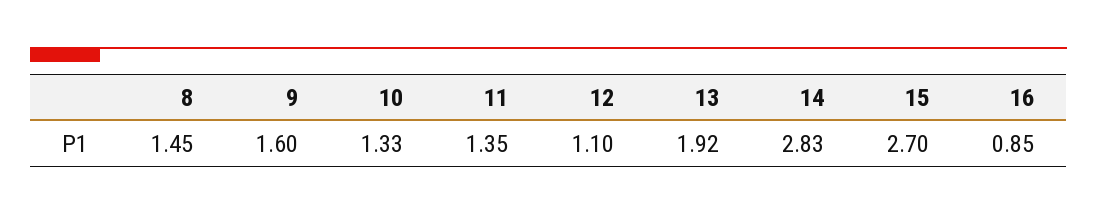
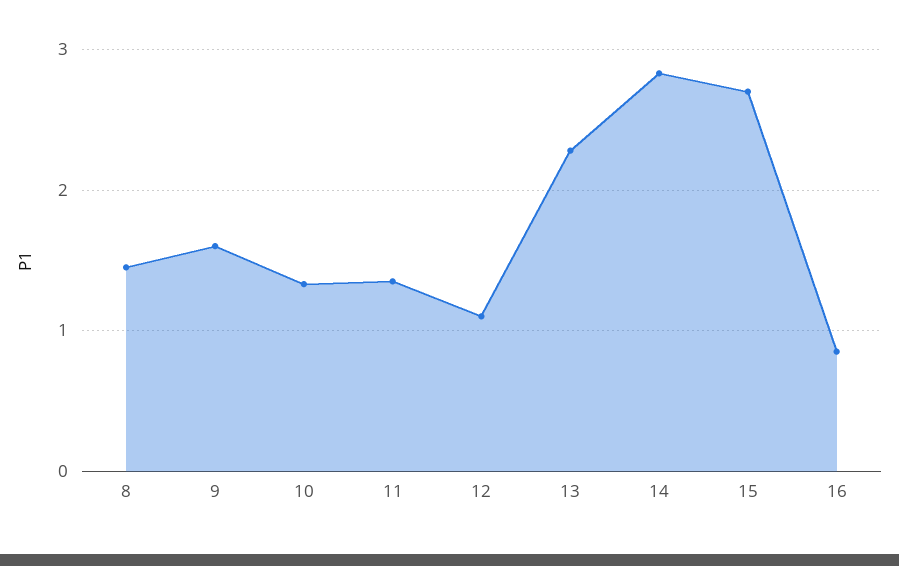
13: 1.92 -> 2.3

